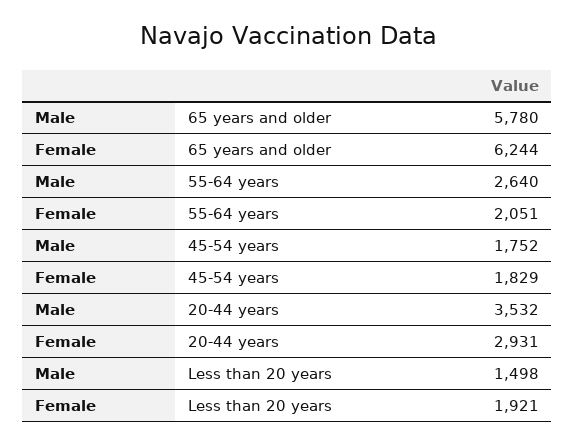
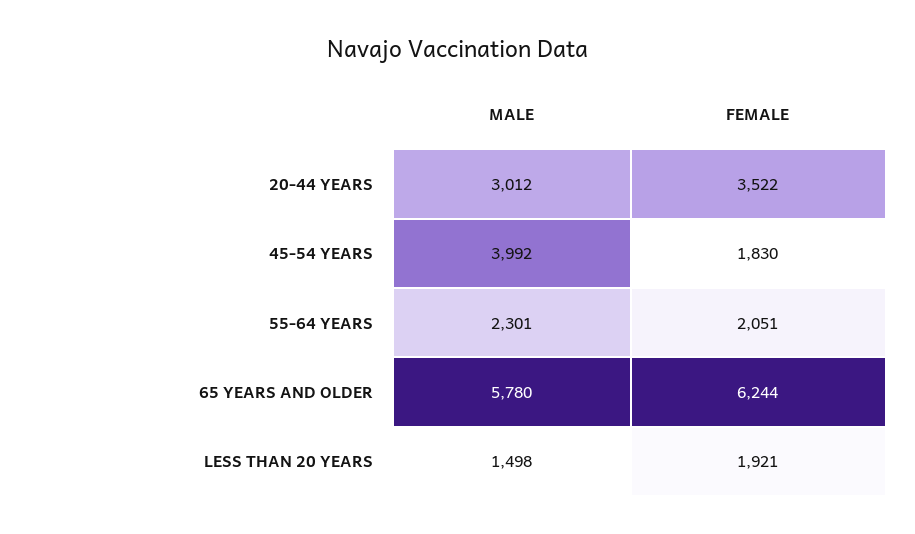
Male, 55-64 years: 2640 -> 2301
Male, 45-54 years: 1752 -> 3992
Female, 45-54 years: 1829 -> 1830
Male, 20-44 years: 3532 -> 3012
Female, 20-44 years: 2931 -> 3522

